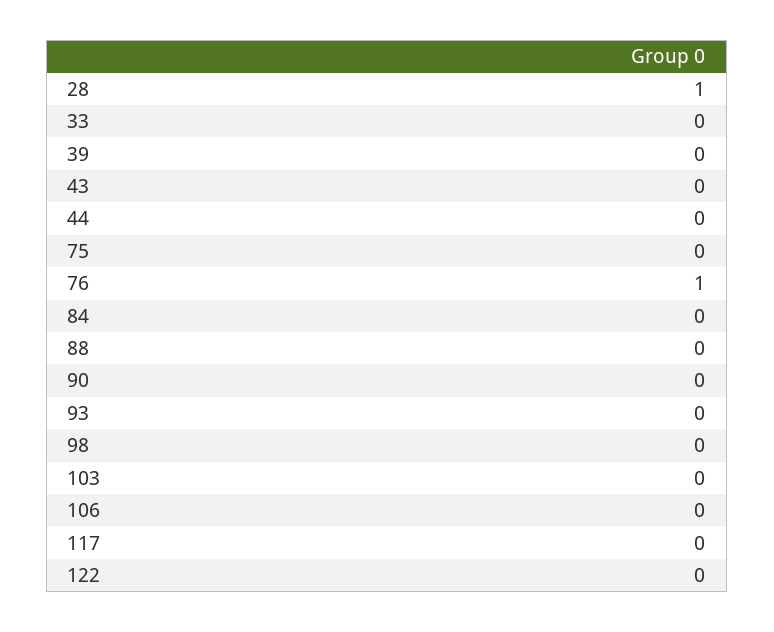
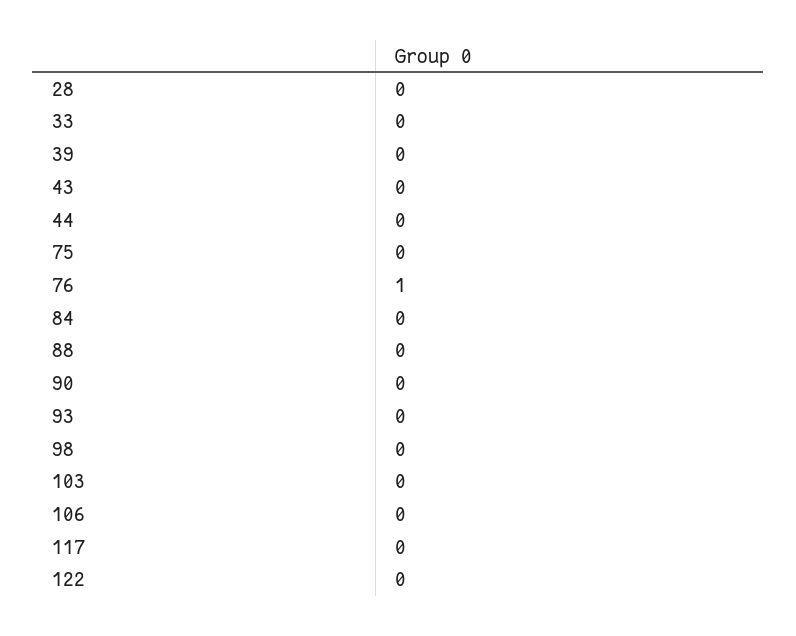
28: 1 -> 0

